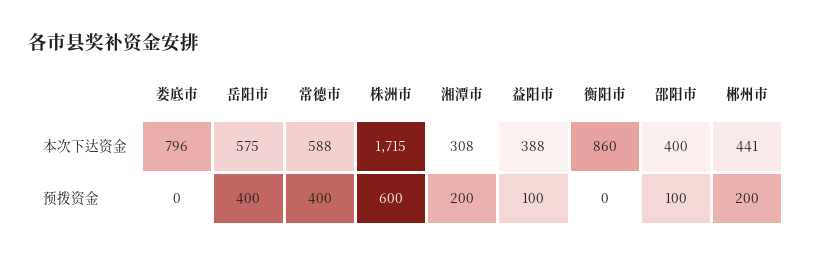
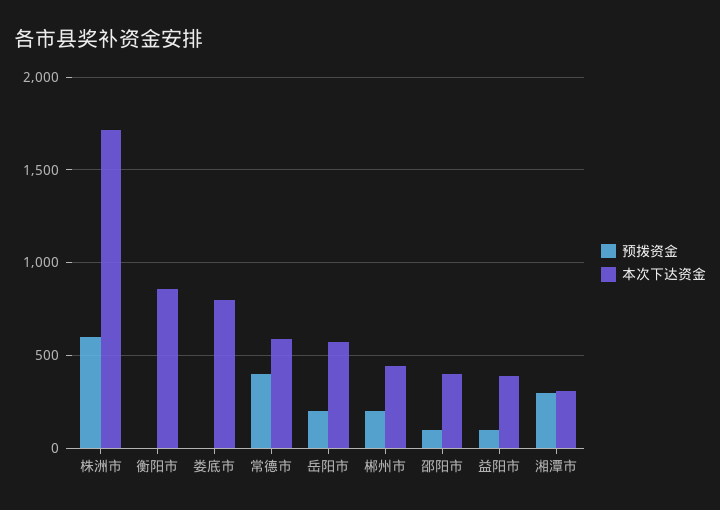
预拨资金, 岳阳市: 400 -> 200
预拨资金, 湘潭市: 200 -> 300

